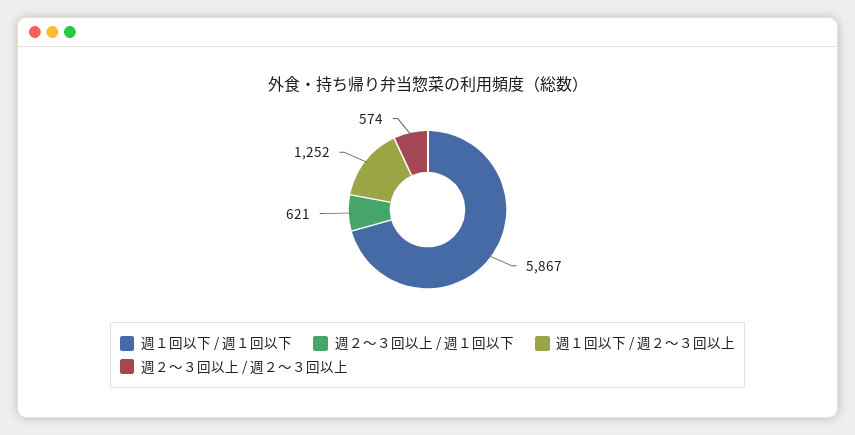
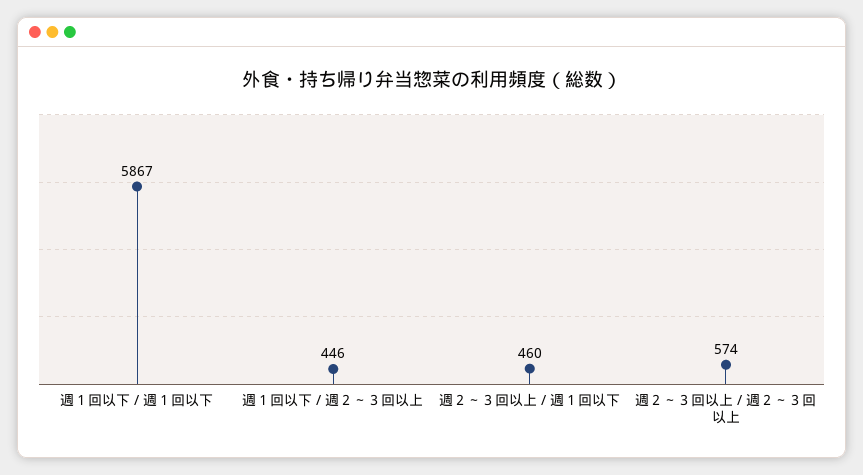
週２～３回以上 / 週１回以下: 621 -> 460
週１回以下 / 週２～３回以上: 1252 -> 446

